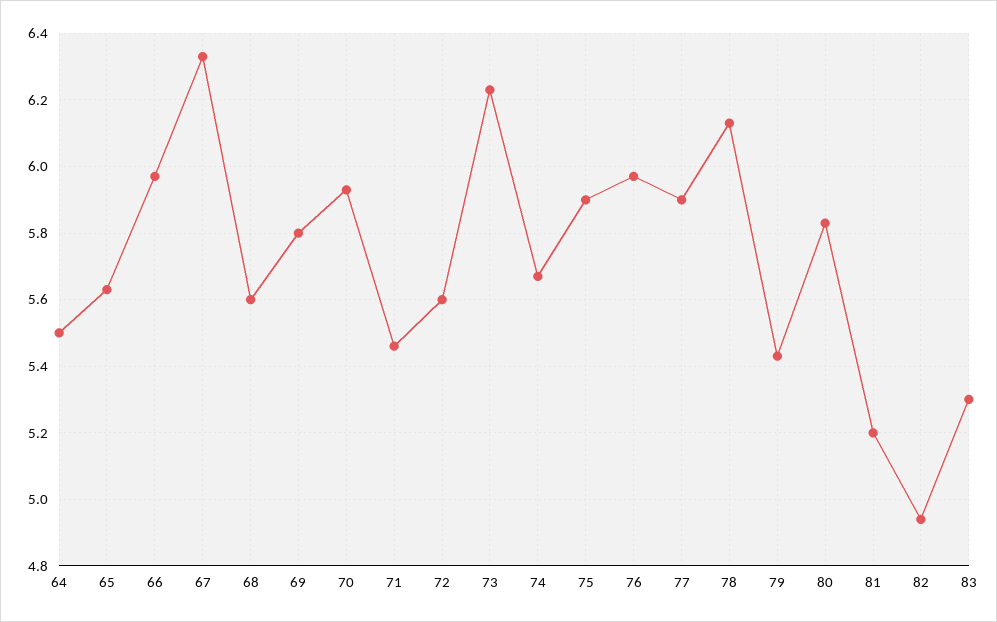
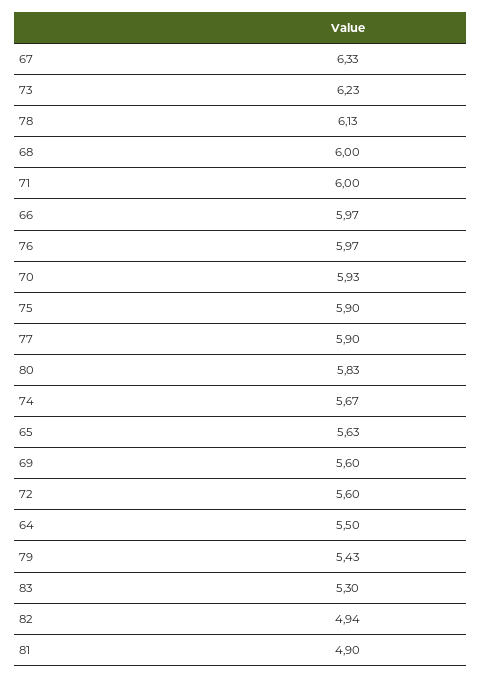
68: 5.6 -> 6
69: 5.8 -> 5.6
71: 5.45 -> 6
81: 5.2 -> 4.9

